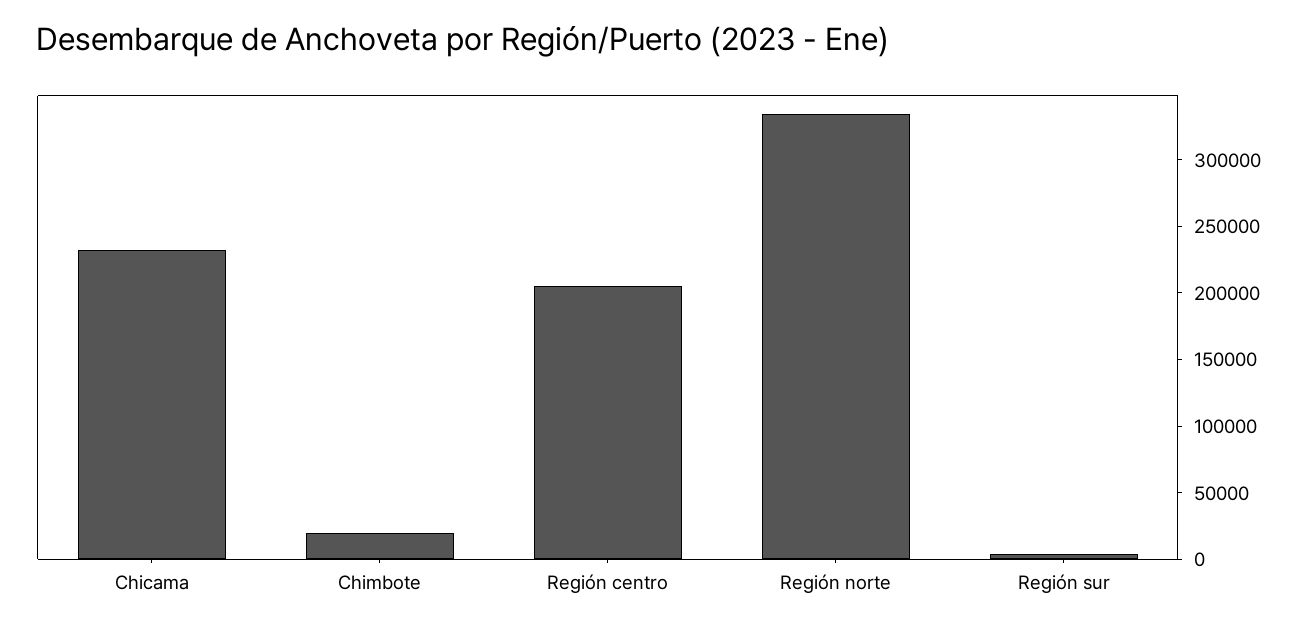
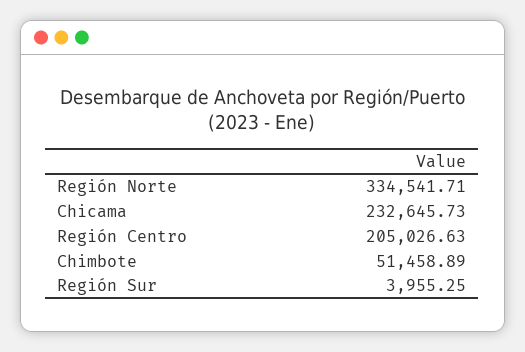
Chimbote: 20000 -> 51458.89

